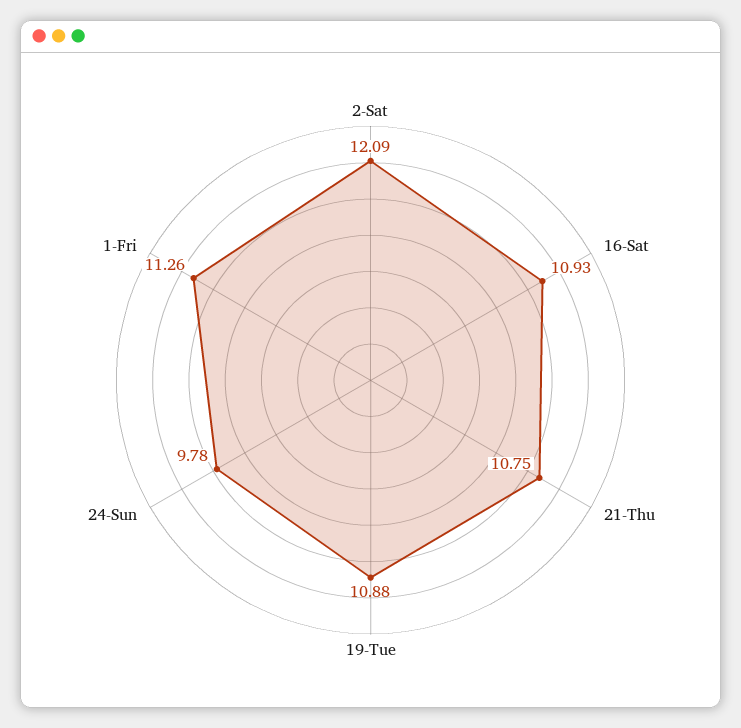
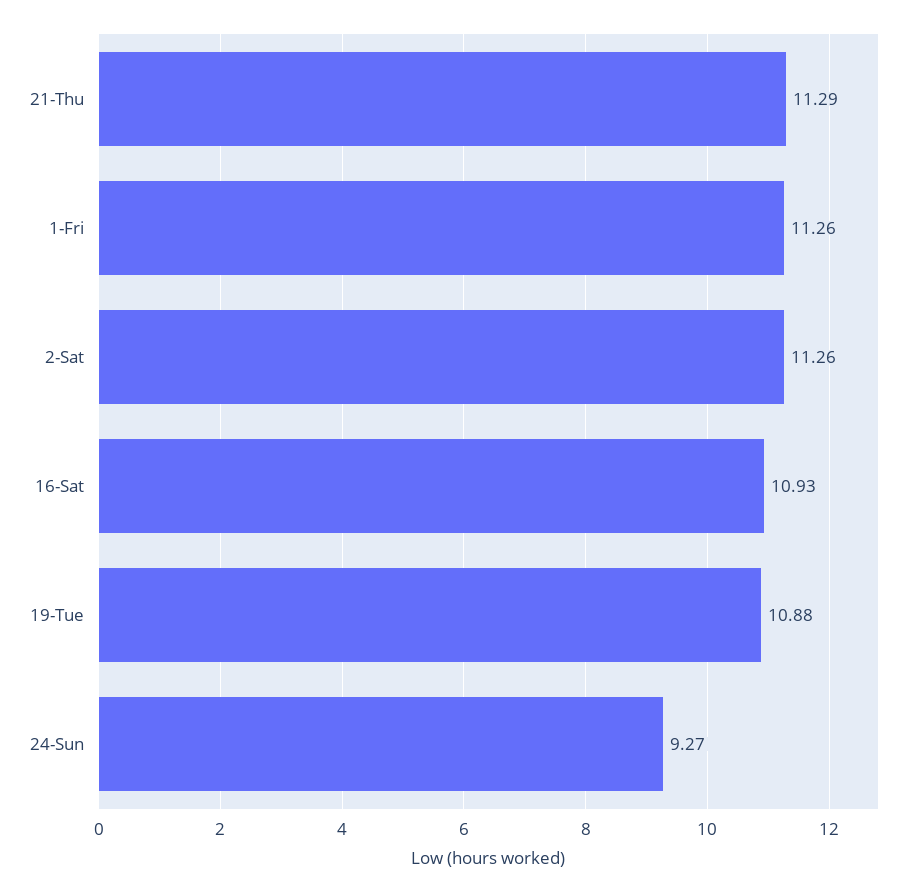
2-Sat: 12.09 -> 11.26
21-Thu: 10.75 -> 11.29
24-Sun: 9.78 -> 9.27

